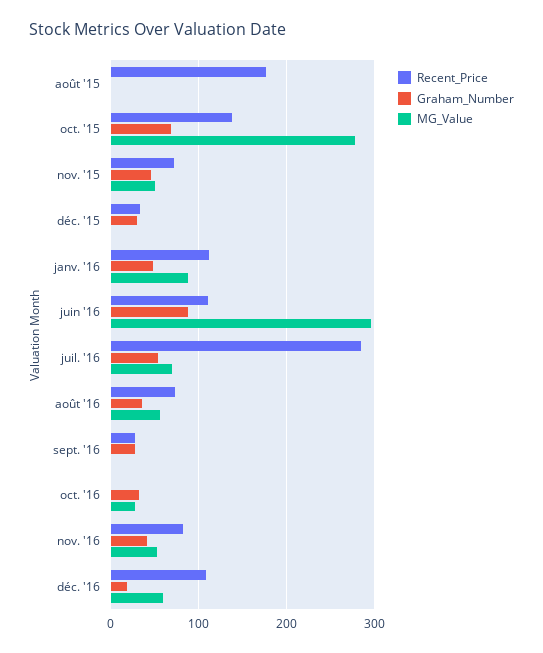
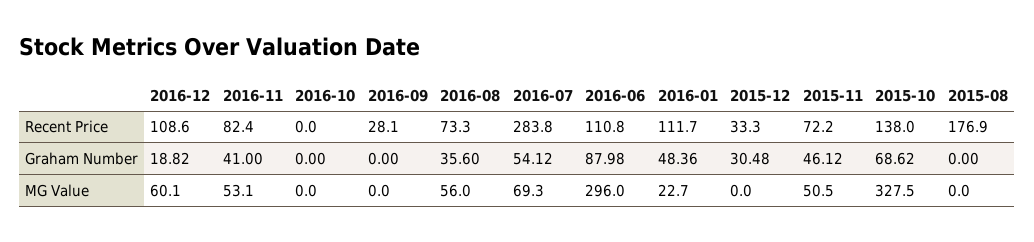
MG_Value, oct. '15: 280 -> 327.5
MG_Value, janv. '16: 90 -> 22.7
Graham_Number, sept. '16: 30 -> 0
Graham_Number, oct. '16: 30 -> 0
MG_Value, oct. '16: 30 -> 0

